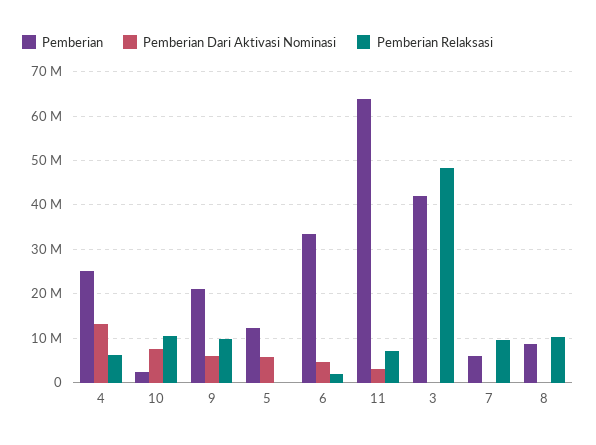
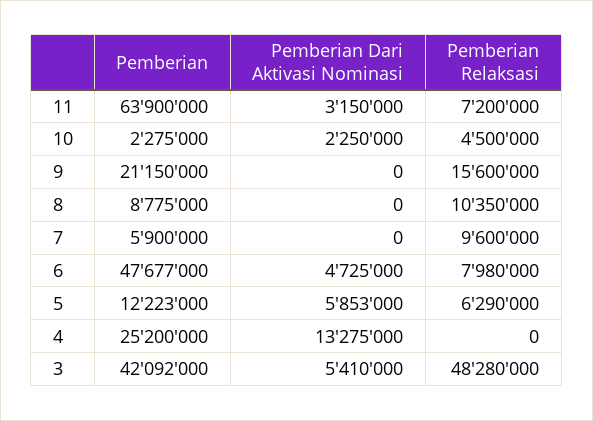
Pemberian Relaksasi, 4: 6000000 -> 0
Pemberian Dari Aktivasi Nominasi, 10: 8000000 -> 2250000
Pemberian Relaksasi, 10: 10000000 -> 4500000
Pemberian Dari Aktivasi Nominasi, 9: 6000000 -> 0
Pemberian Relaksasi, 9: 10000000 -> 15600000
Pemberian Relaksasi, 5: 0 -> 6290000
Pemberian, 6: 34000000 -> 47677000
Pemberian Relaksasi, 6: 2000000 -> 7980000
Pemberian Dari Aktivasi Nominasi, 3: 0 -> 5410000

